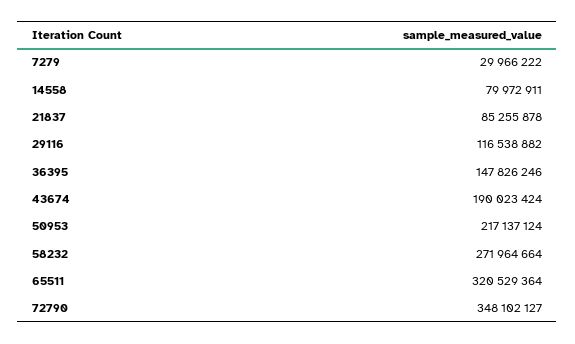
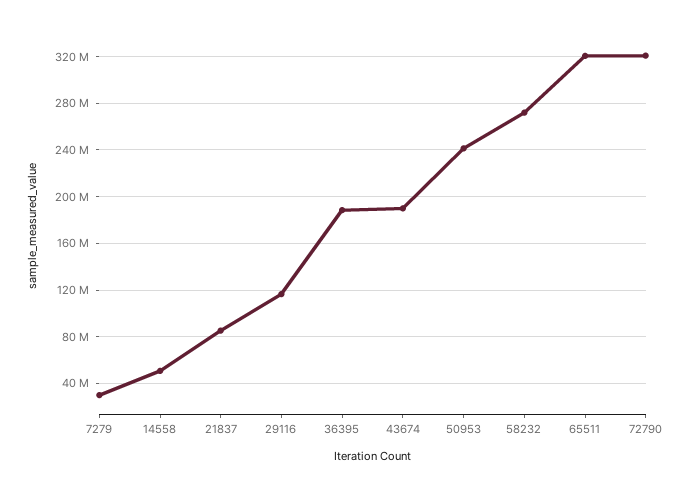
14558: 79972911 -> 50000000
36395: 147826246 -> 190000000
50953: 217137124 -> 240000000
72790: 348102127 -> 320000000

